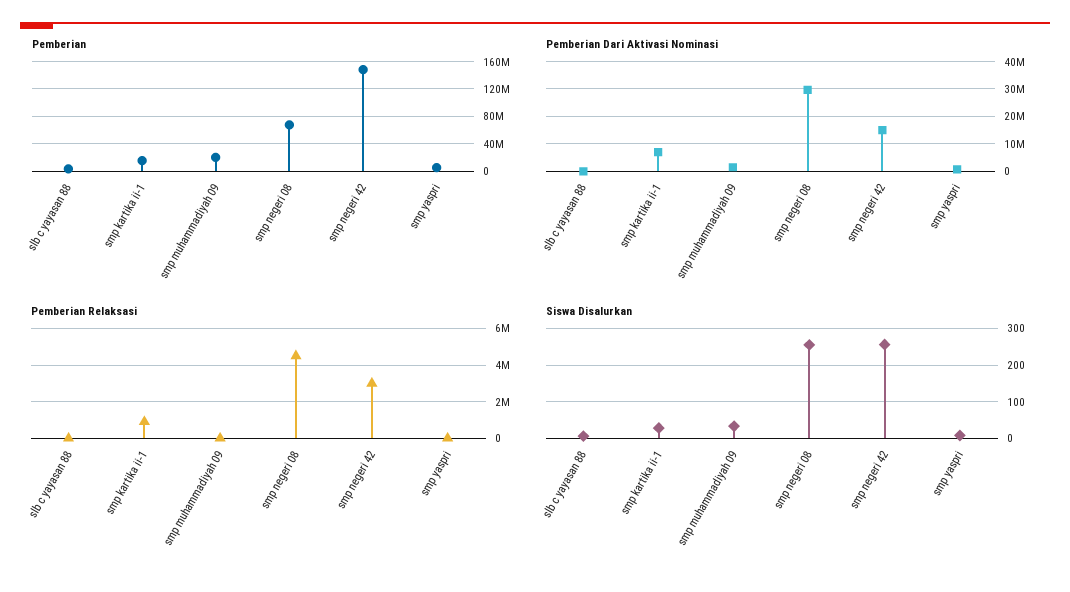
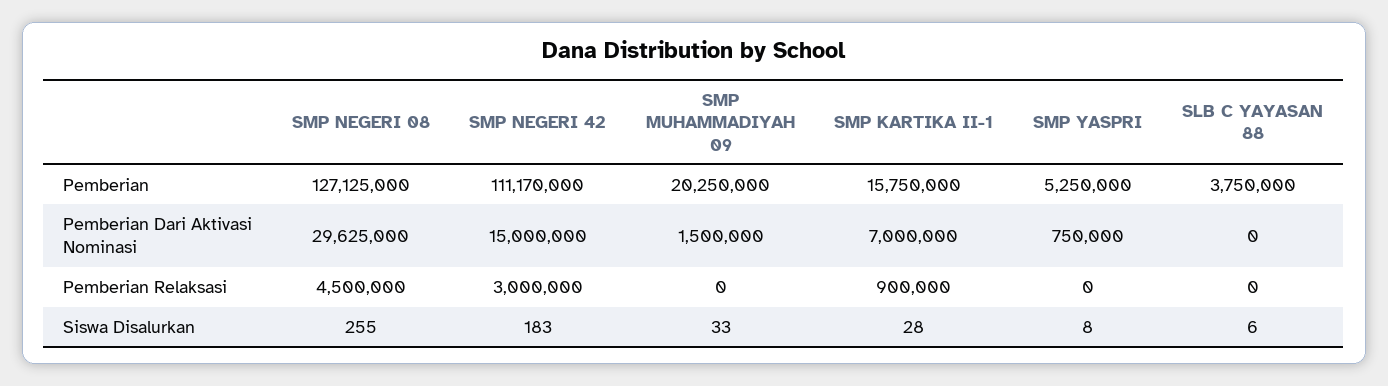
Pemberian, smp negeri 08: 70000000 -> 127125000
Pemberian, smp negeri 42: 150000000 -> 111170000
Siswa Disalurkan, smp negeri 42: 260 -> 183

